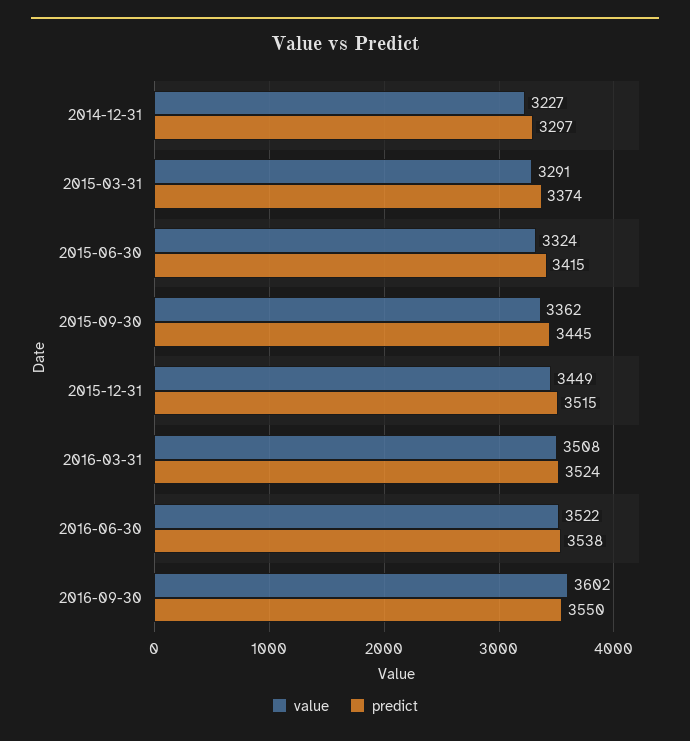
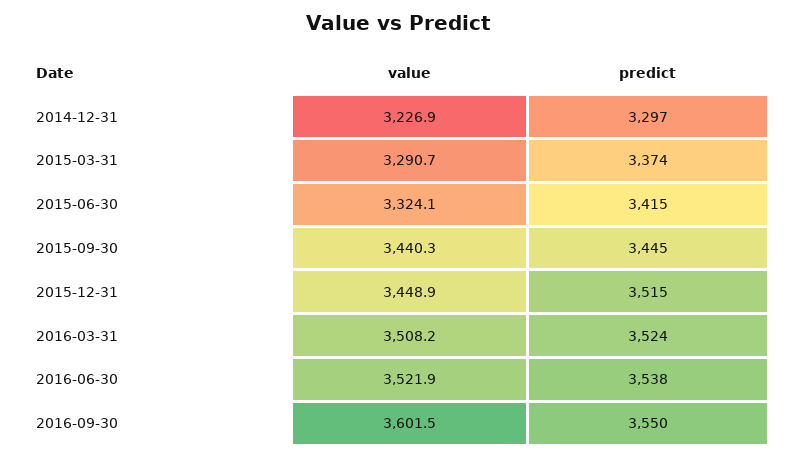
value, 2015-09-30: 3362 -> 3440.3

